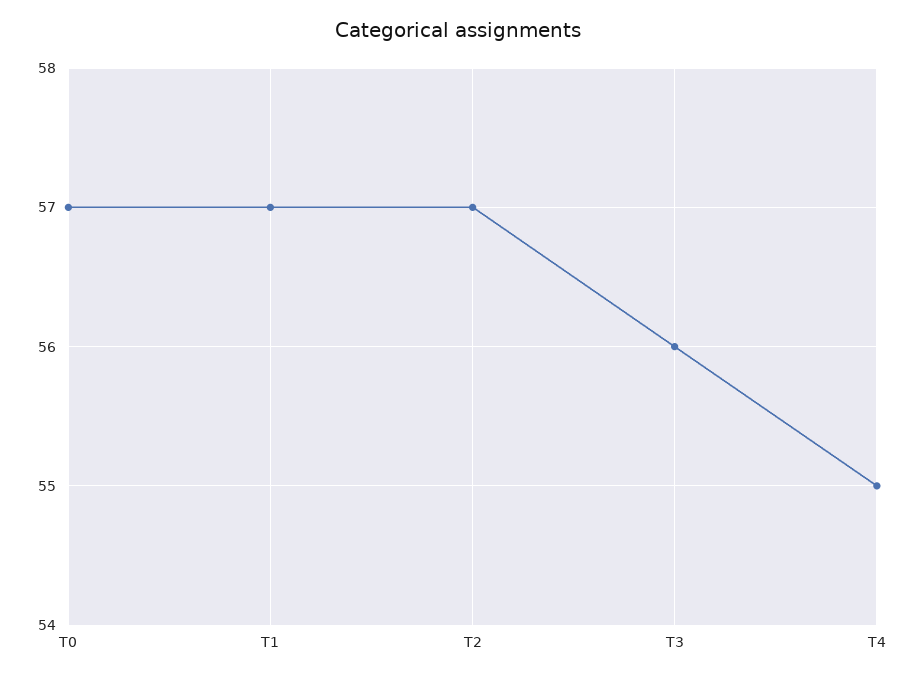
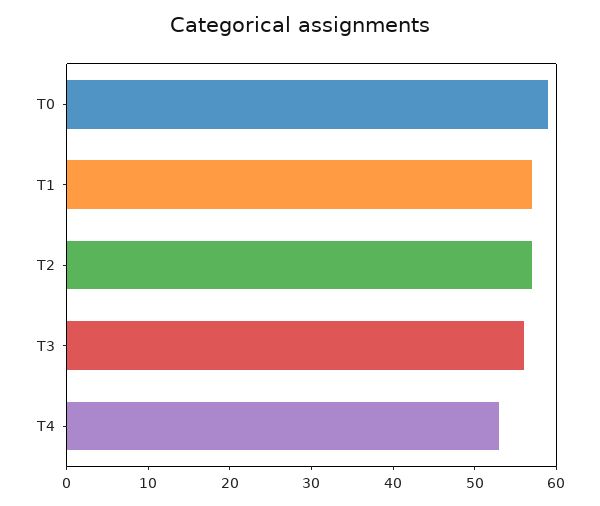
T0: 57 -> 59
T4: 55 -> 53

